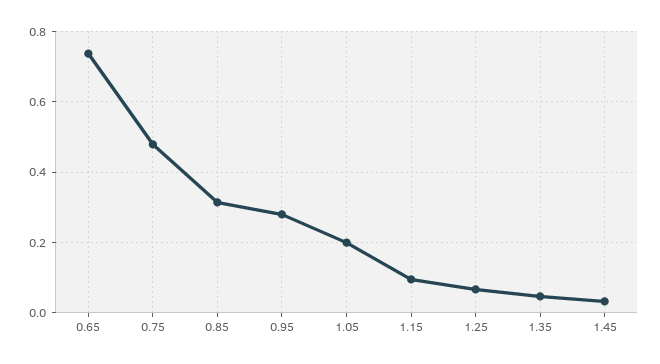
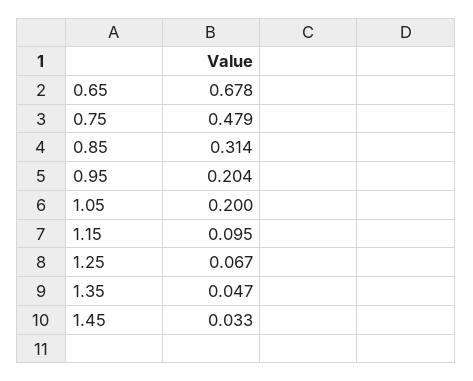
0.65: 0.74 -> 0.678
0.95: 0.28 -> 0.204

